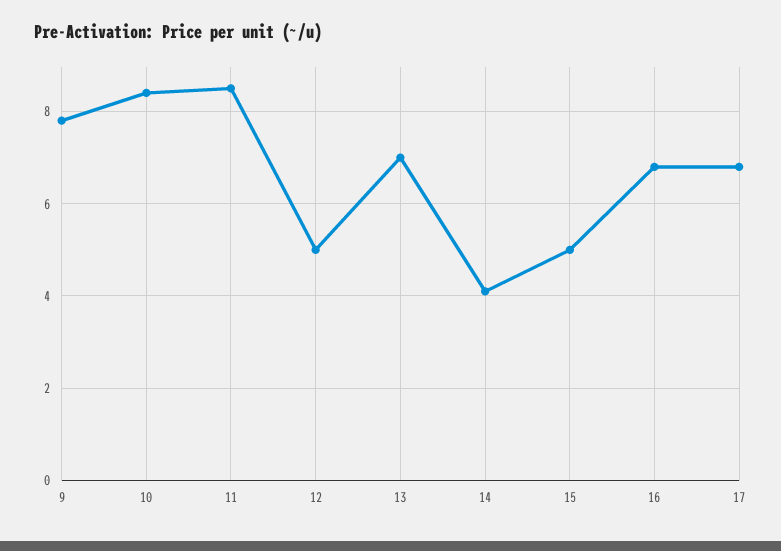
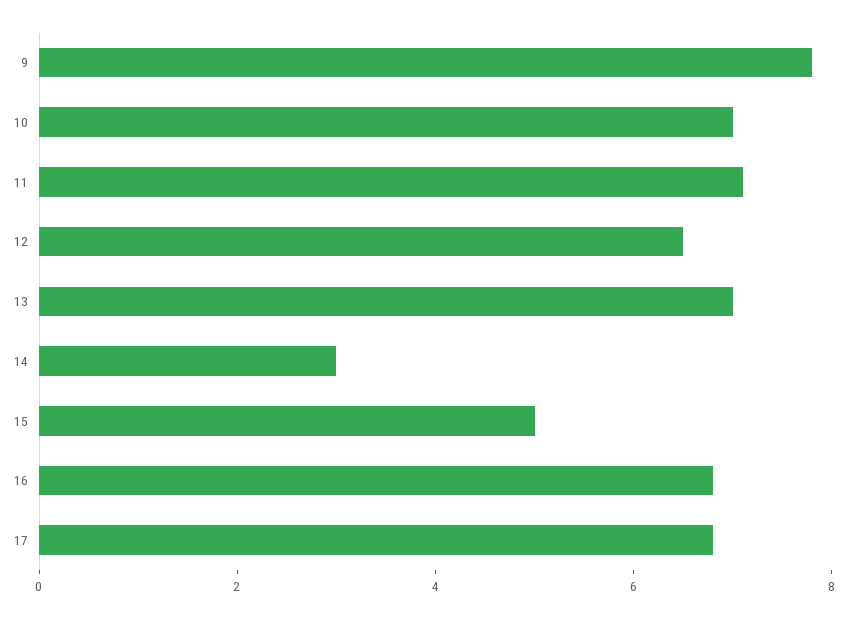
10: 8.5 -> 7
11: 8.5 -> 7
12: 5 -> 6.5
14: 4 -> 3

